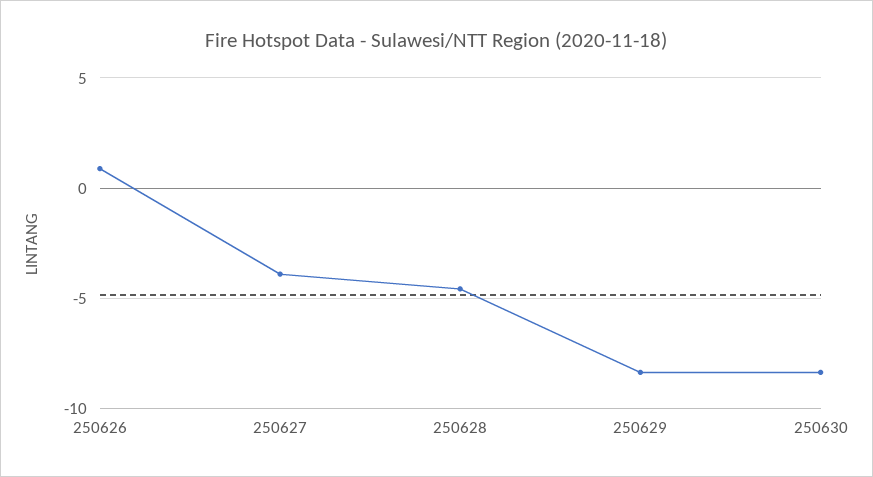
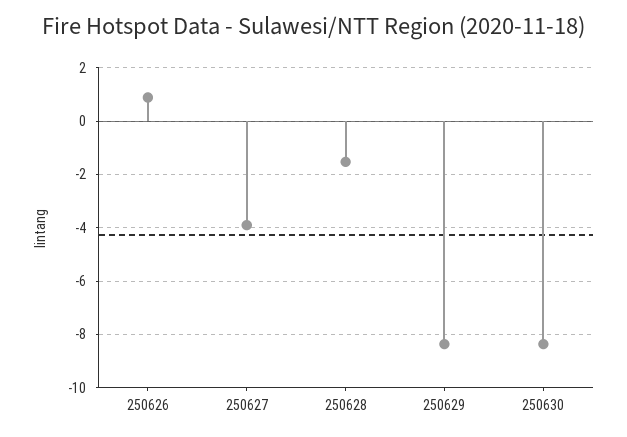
250628: -4.5 -> -1.5

